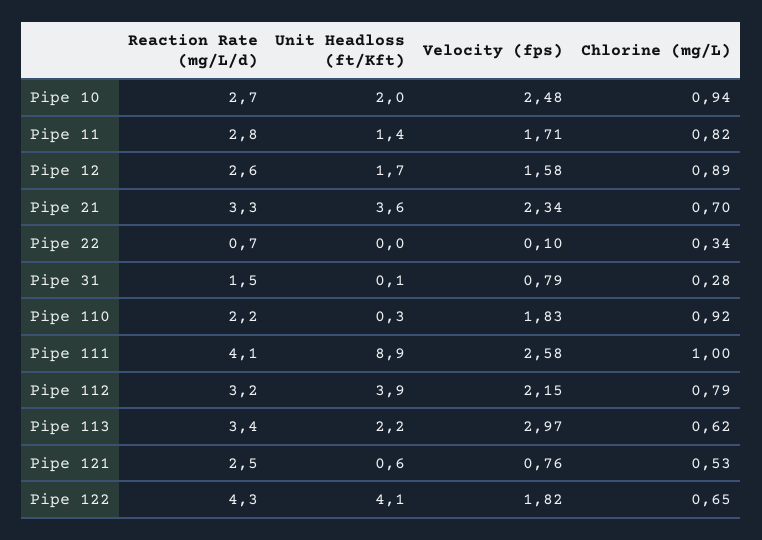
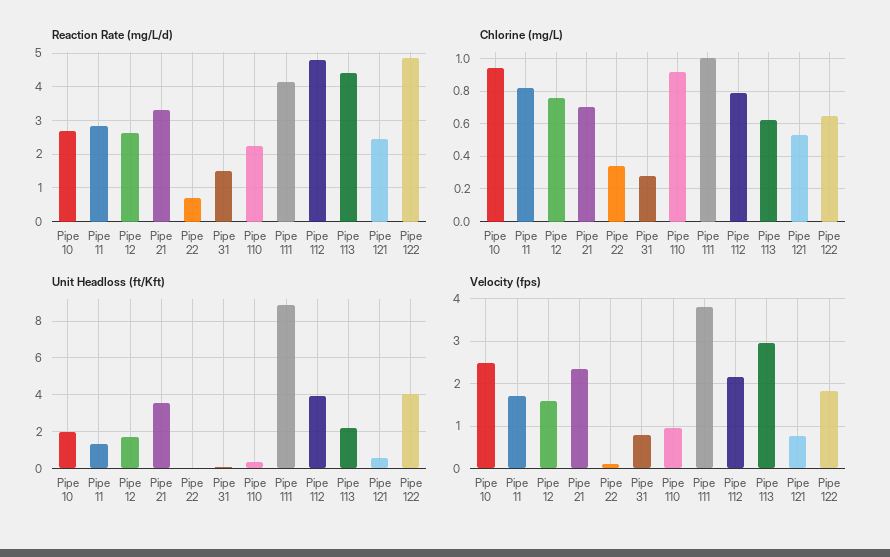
Chlorine (mg/L), Pipe 12: 0.89 -> 0.75
Velocity (fps), Pipe 110: 1.83 -> 1
Velocity (fps), Pipe 111: 2.58 -> 3.8
Reaction Rate (mg/L/d), Pipe 112: 3.2 -> 4.8
Reaction Rate (mg/L/d), Pipe 113: 3.4 -> 4.4
Reaction Rate (mg/L/d), Pipe 122: 4.3 -> 4.8

